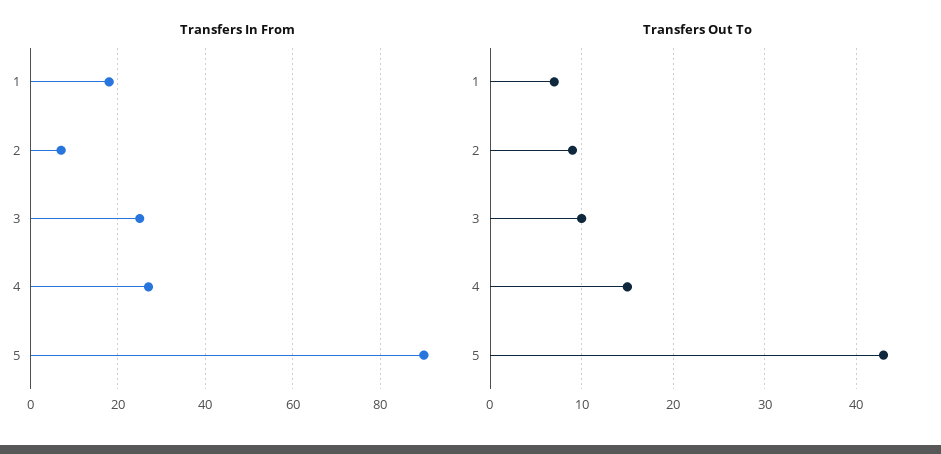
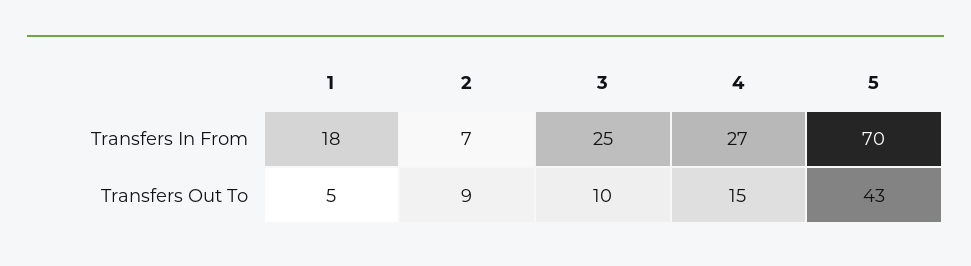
Transfers In From, 5: 90 -> 70
Transfers Out To, 1: 7 -> 5

